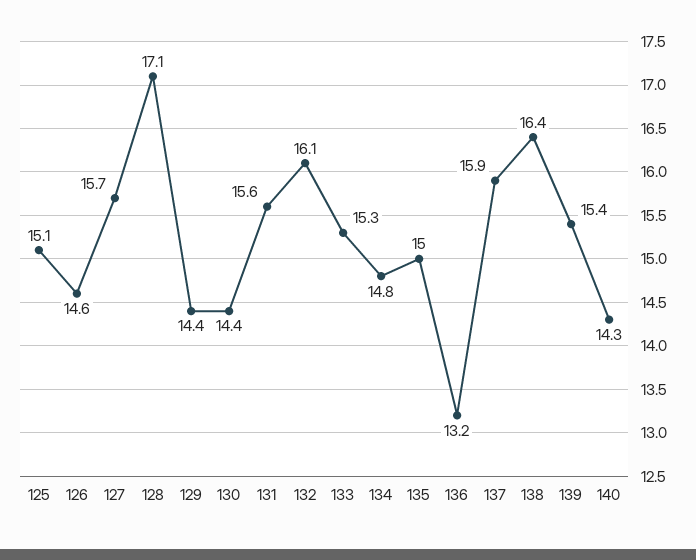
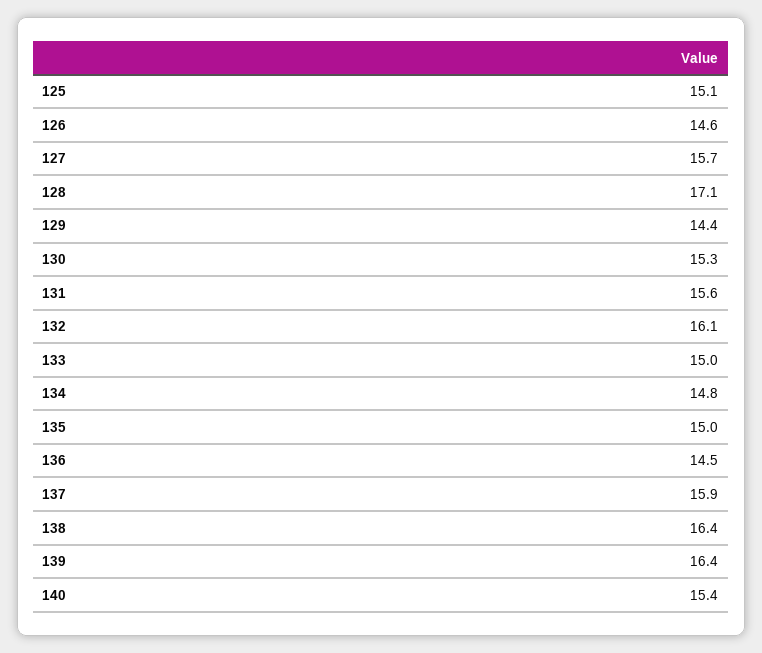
130: 14.4 -> 15.3
133: 15.3 -> 15
136: 13.2 -> 14.5
139: 15.4 -> 16.4
140: 14.3 -> 15.4

